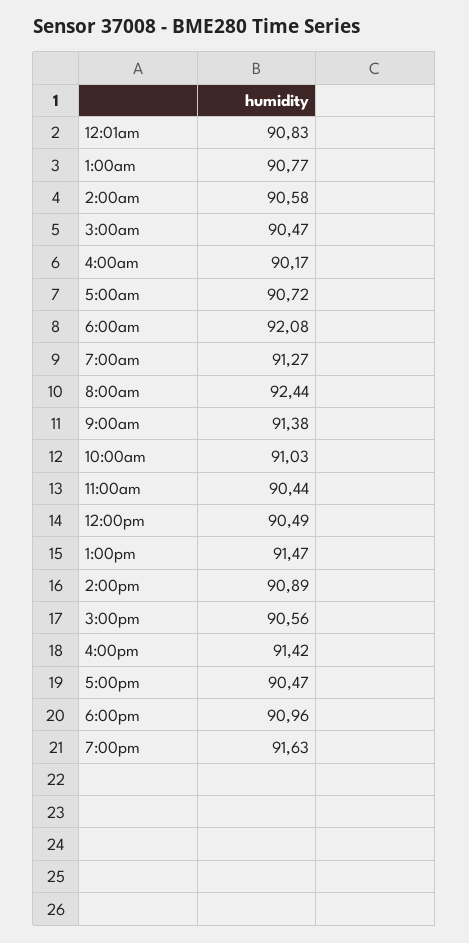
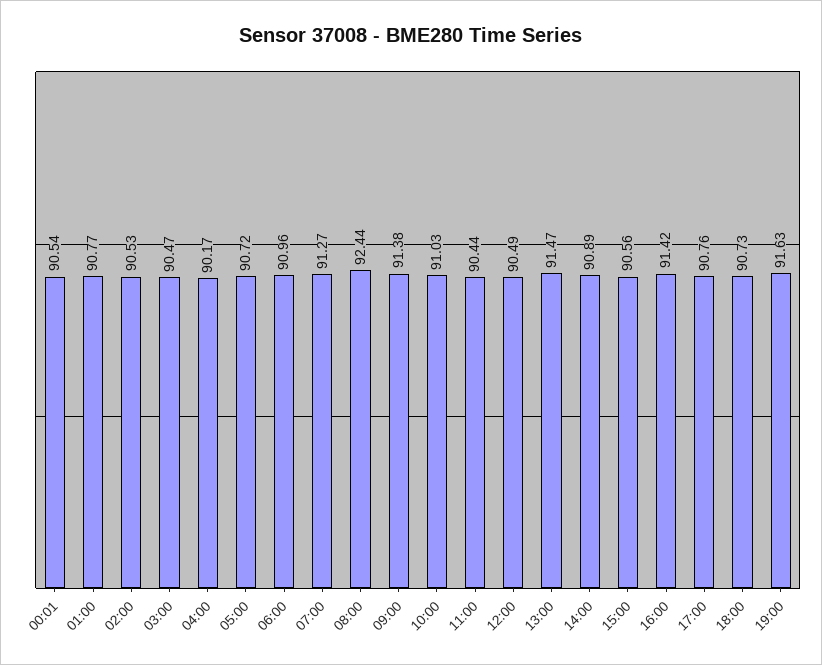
12:01am: 90.83 -> 90.54
2:00am: 90.58 -> 90.53
6:00am: 92.08 -> 90.96
5:00pm: 90.47 -> 90.76
6:00pm: 90.96 -> 90.73

